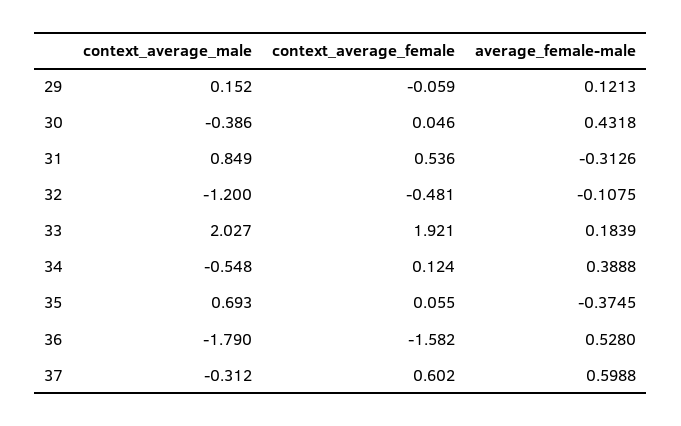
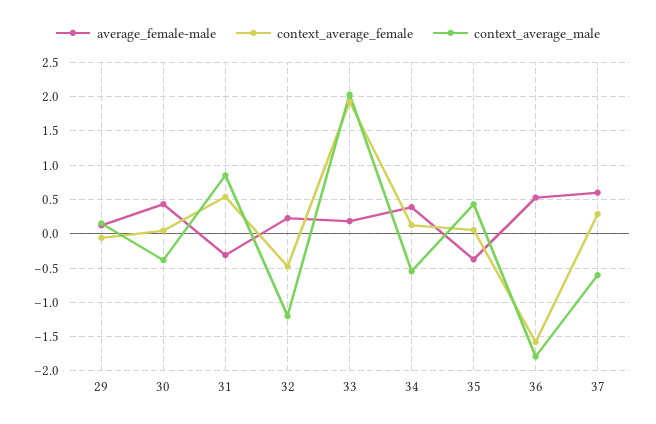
average_female-male, 32: -0.1075 -> 0.2
context_average_male, 35: 0.693 -> 0.4
context_average_male, 37: -0.312 -> -0.6
context_average_female, 37: 0.602 -> 0.3

